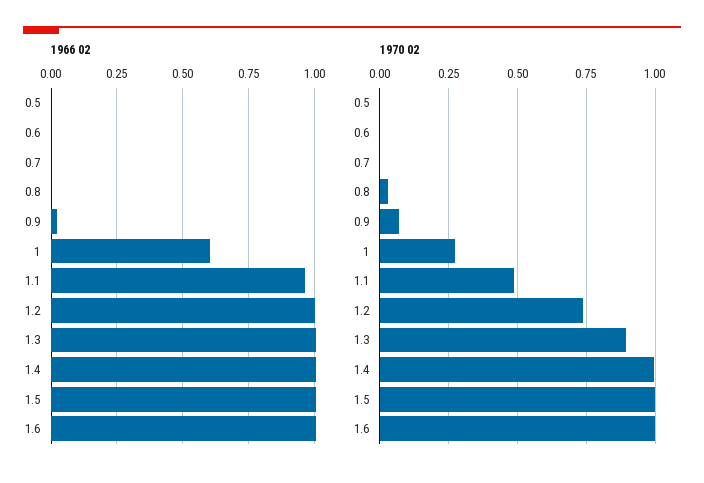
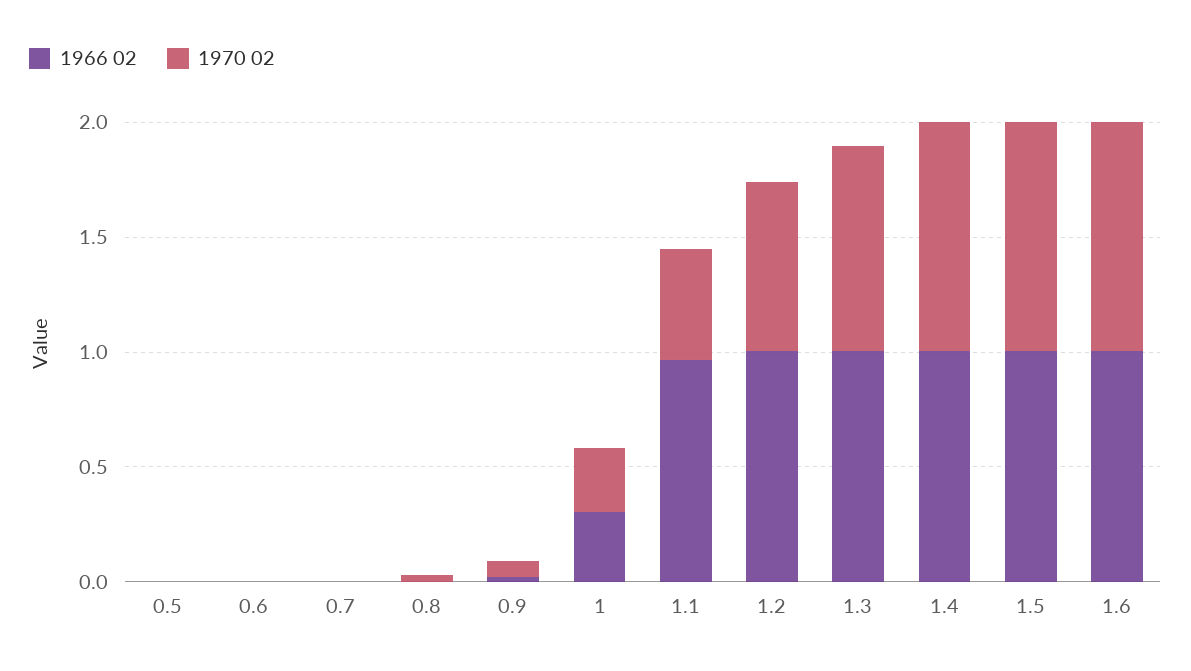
1966 02, 1: 0.6 -> 0.3

